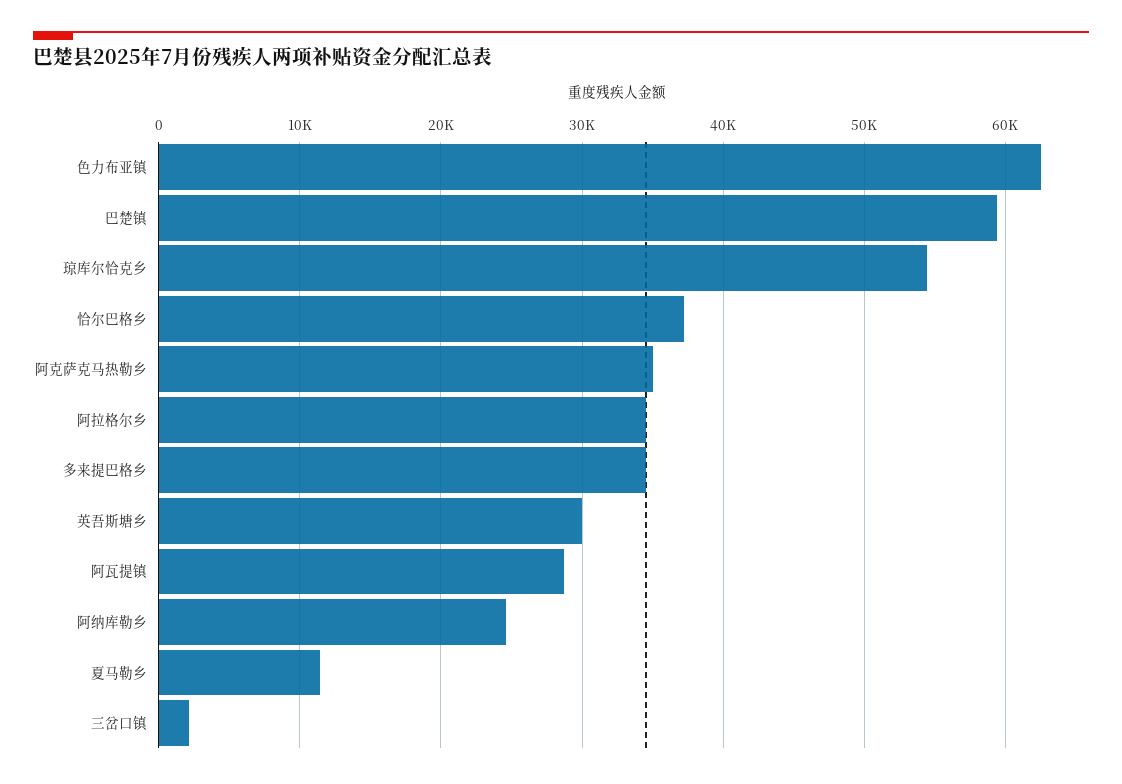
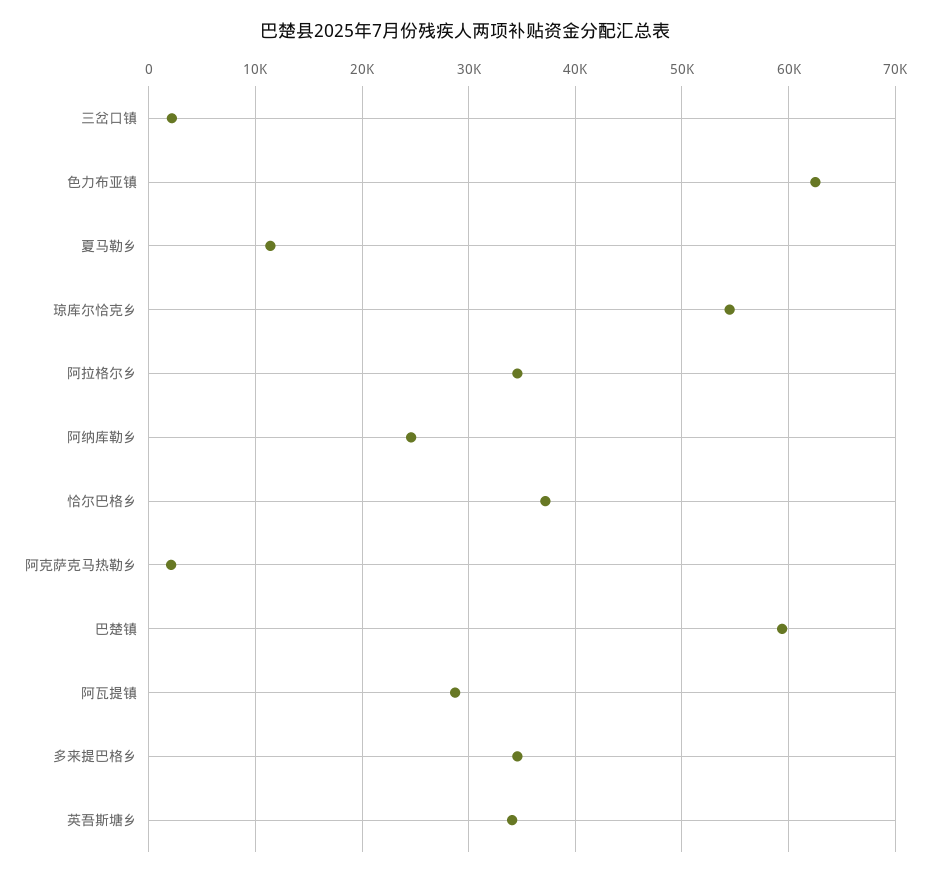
阿克萨克马热勒乡: 35000 -> 2000
英吾斯塘乡: 30000 -> 34000

